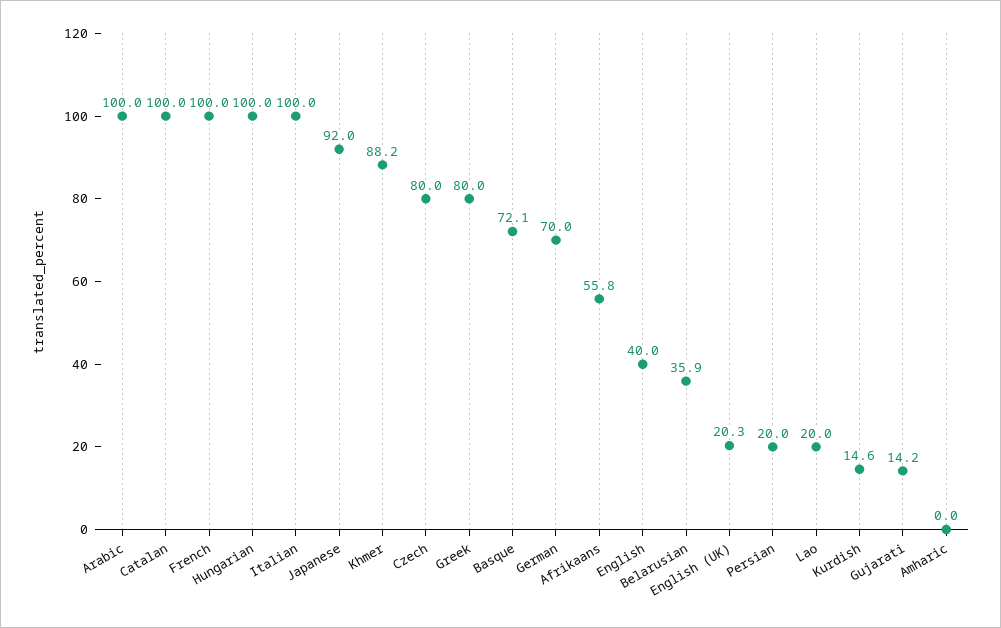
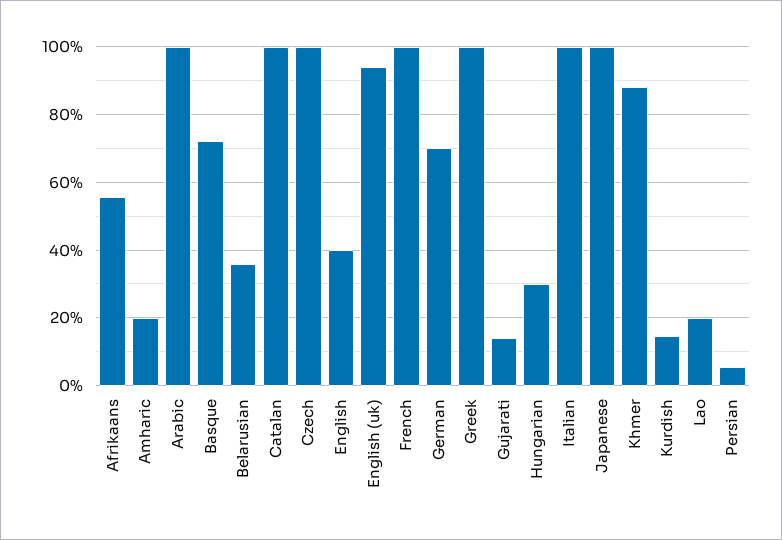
Hungarian: 100 -> 30
Japanese: 92 -> 100
Czech: 80 -> 100
Greek: 80 -> 100
English (UK): 20.3 -> 94
Persian: 20 -> 6
Amharic: 0 -> 20

